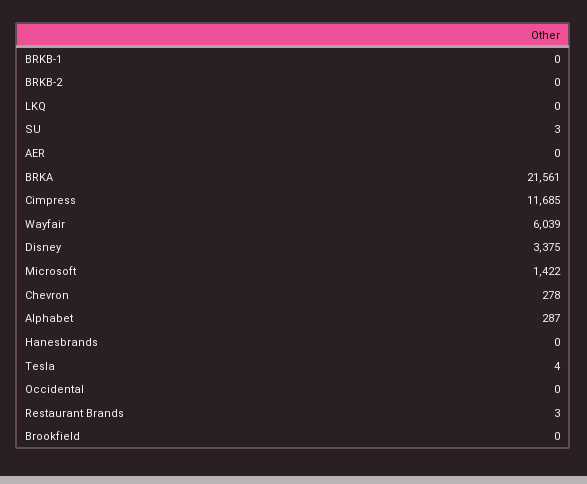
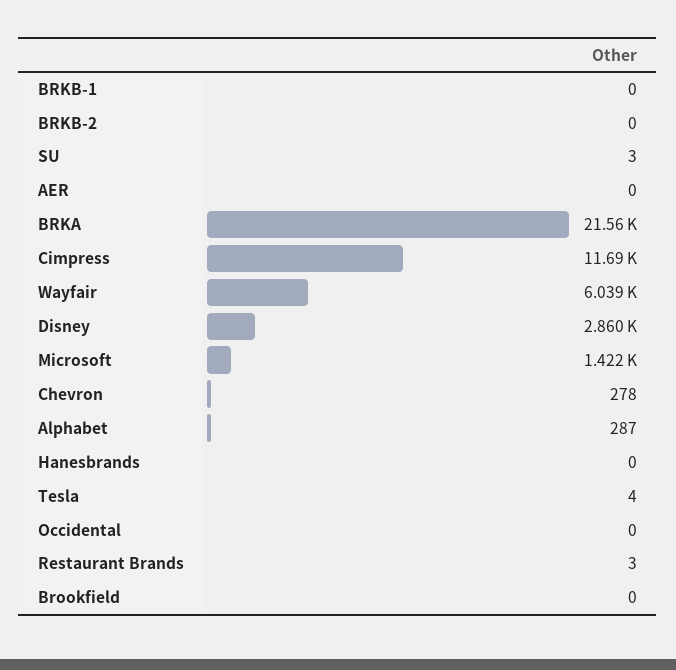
LKQ: 0 -> none
Disney: 3375 -> 2860

